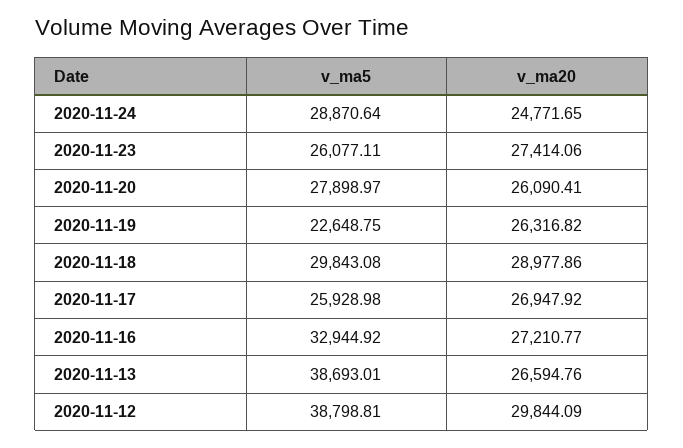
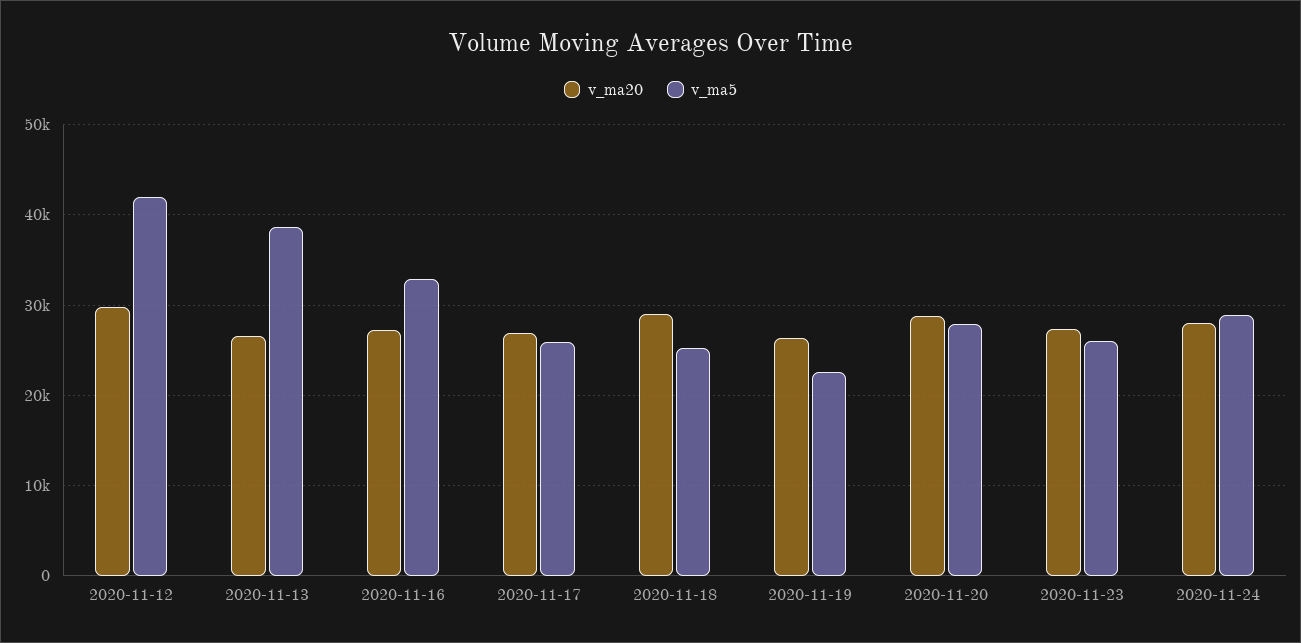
v_ma20, 2020-11-24: 24771.65 -> 28000
v_ma20, 2020-11-20: 26090.41 -> 29000
v_ma5, 2020-11-18: 29843.08 -> 25000
v_ma5, 2020-11-12: 38798.81 -> 42000

